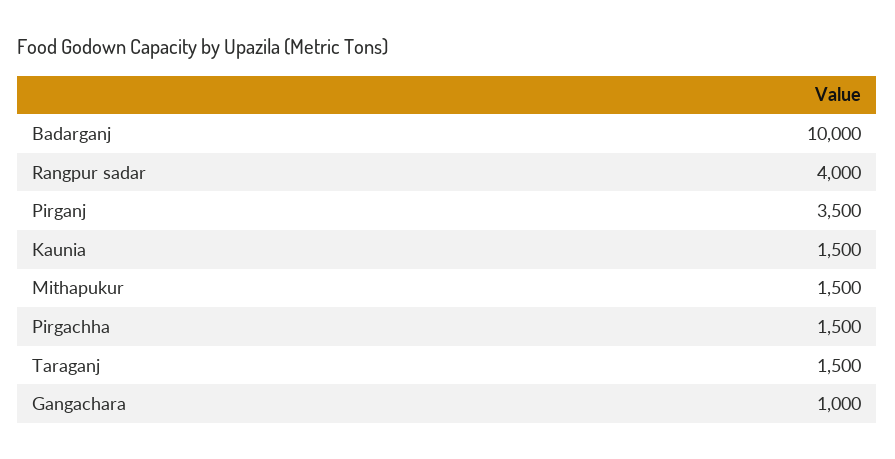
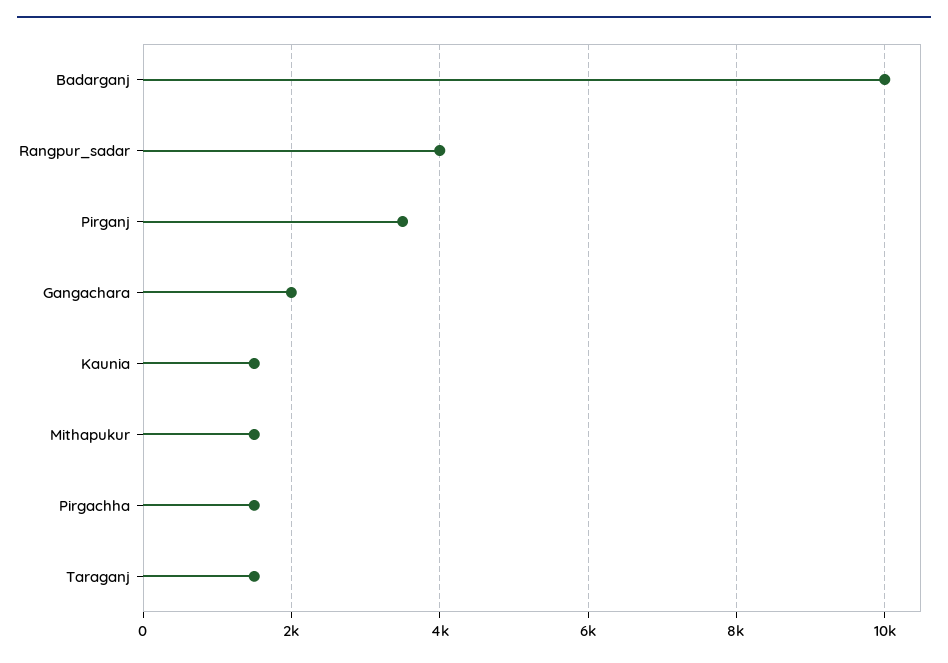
Gangachara: 1000 -> 2000

